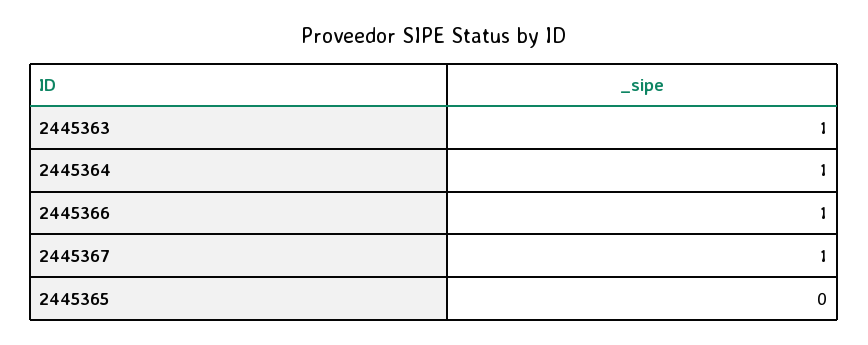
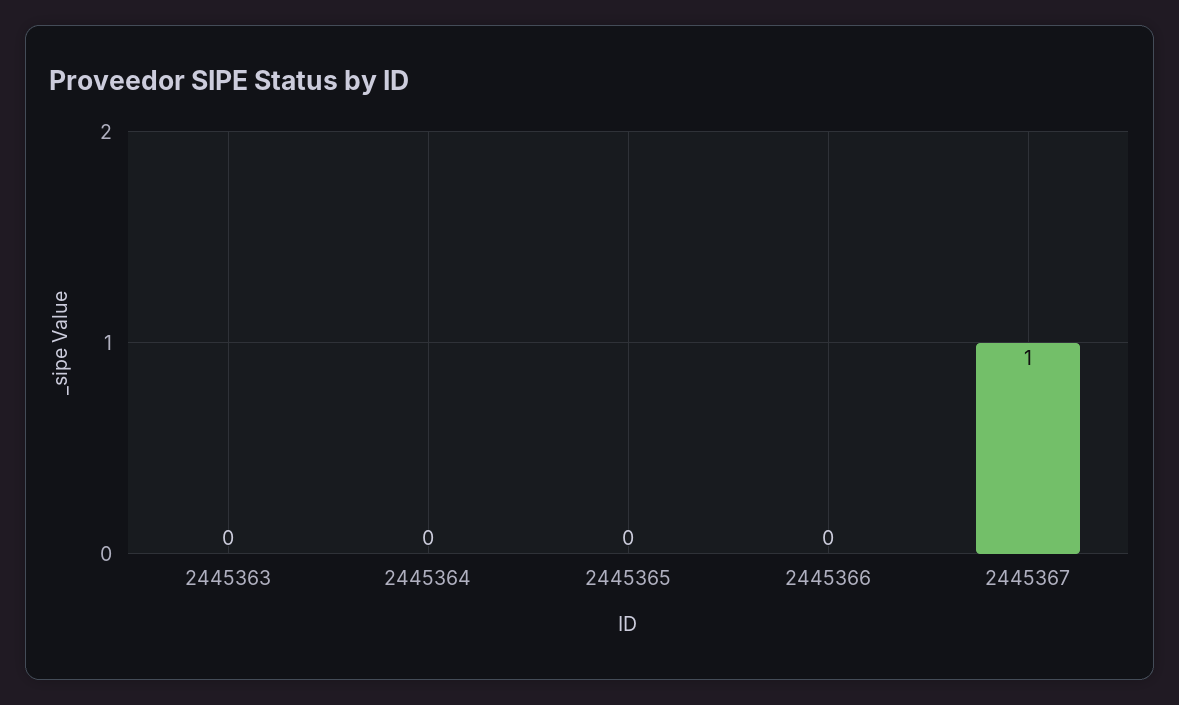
2445363: 1 -> 0
2445364: 1 -> 0
2445366: 1 -> 0

